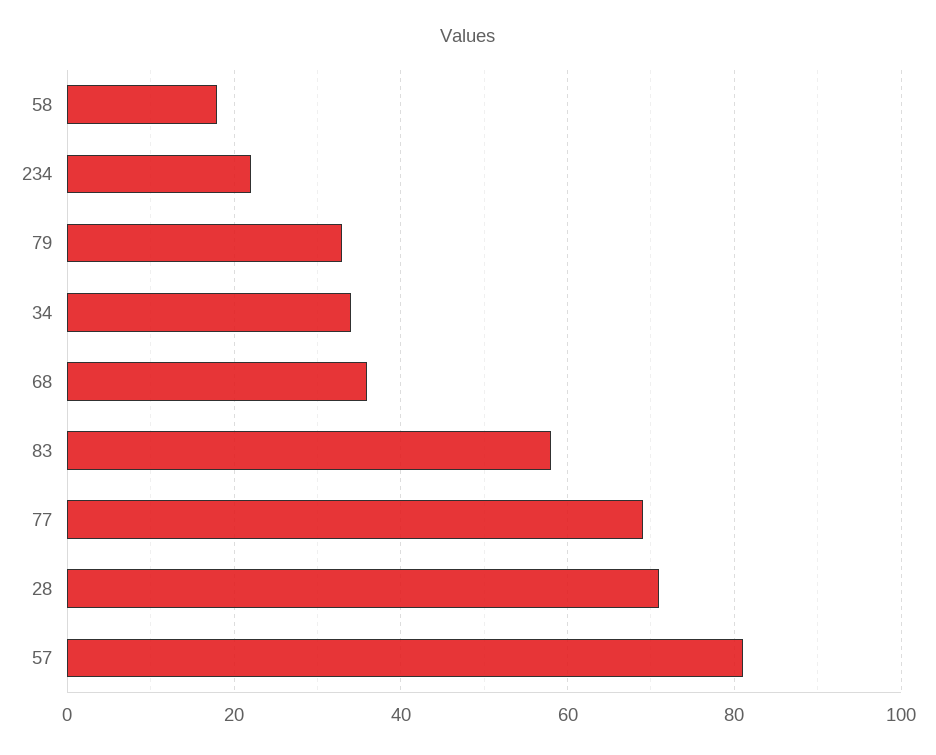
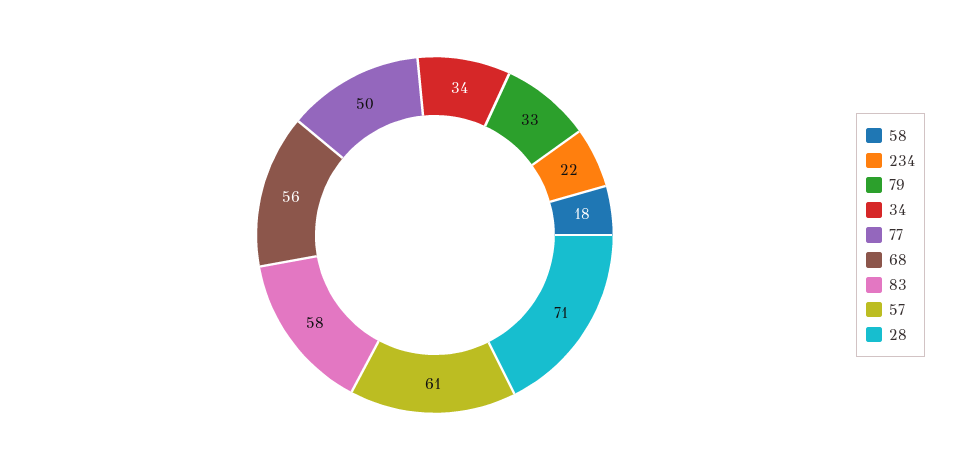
68: 35 -> 56
77: 70 -> 50
57: 80 -> 61

